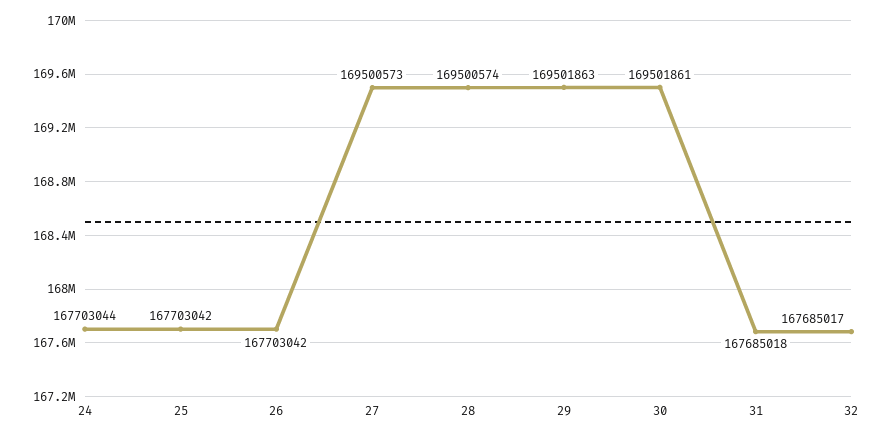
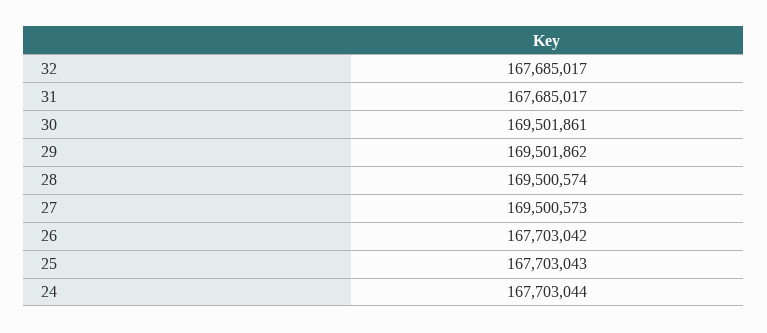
25: 167703042 -> 167703043
29: 169501863 -> 169501862
31: 167685018 -> 167685017

